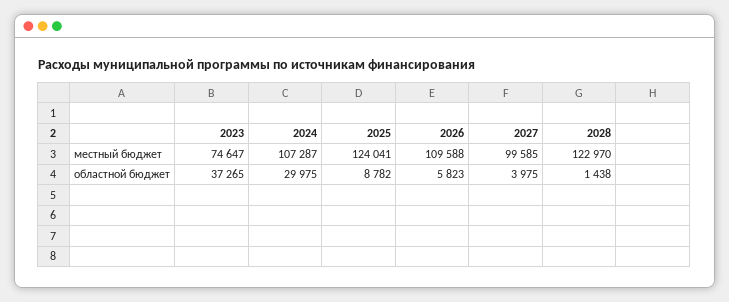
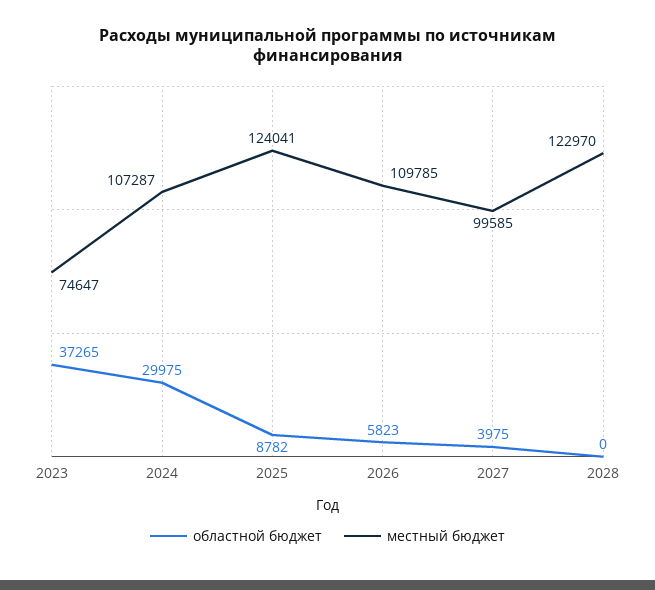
местный бюджет, 2026: 109588 -> 109785
областной бюджет, 2028: 1438 -> 0

